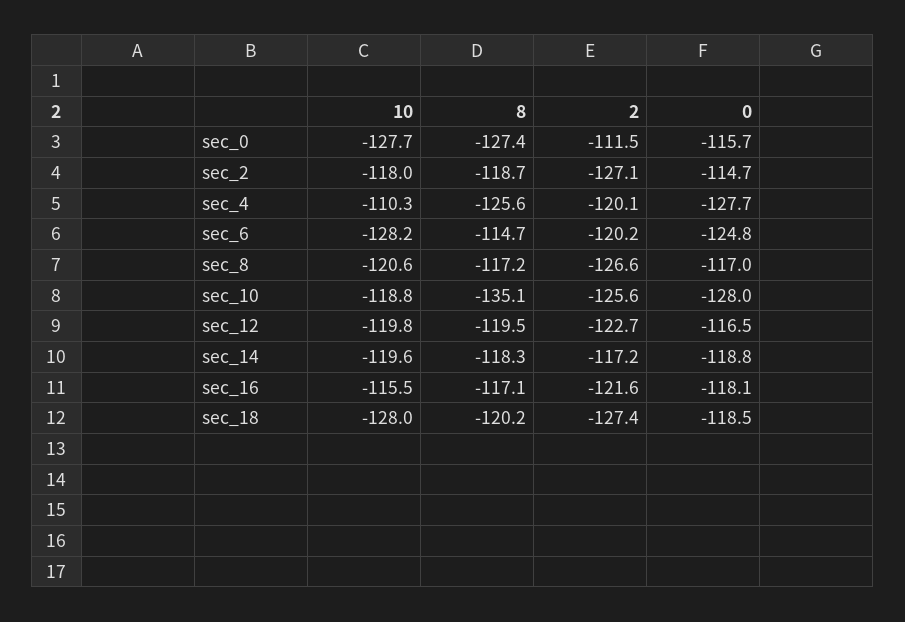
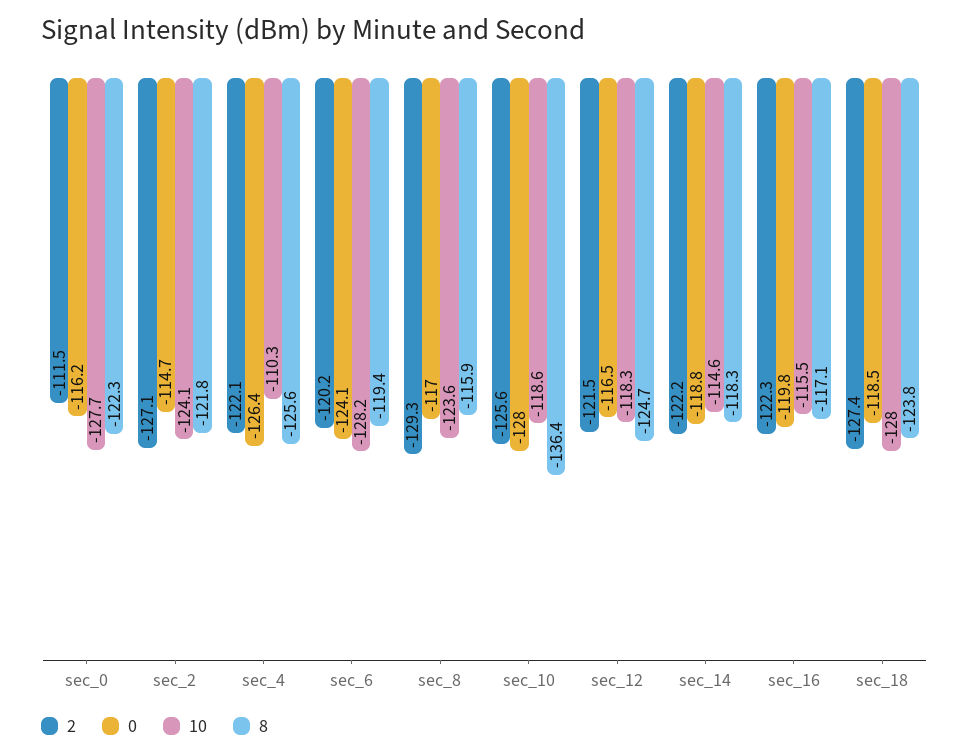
8, sec_0: -127.4 -> -122.3
0, sec_0: -115.7 -> -116.2
10, sec_2: -118 -> -124.1
8, sec_2: -118.7 -> -121.8
2, sec_4: -120.1 -> -122.1
0, sec_4: -127.7 -> -126.4
8, sec_6: -114.7 -> -119.4
0, sec_6: -124.8 -> -124.1
10, sec_8: -120.6 -> -123.6
8, sec_8: -117.2 -> -115.9
2, sec_8: -126.6 -> -129.3
10, sec_10: -118.8 -> -118.6
8, sec_10: -135.1 -> -136.4
10, sec_12: -119.8 -> -118.3
8, sec_12: -119.5 -> -124.7
2, sec_12: -122.7 -> -121.5
10, sec_14: -119.6 -> -114.6
2, sec_14: -117.2 -> -122.2
2, sec_16: -121.6 -> -122.3
0, sec_16: -118.1 -> -119.8
8, sec_18: -120.2 -> -123.8

